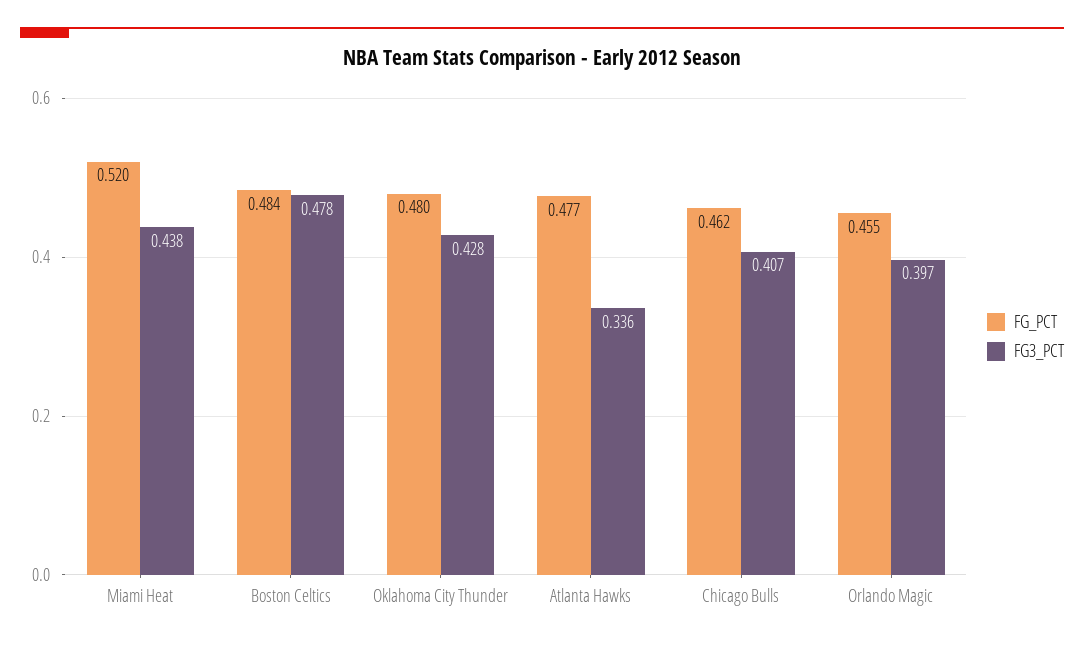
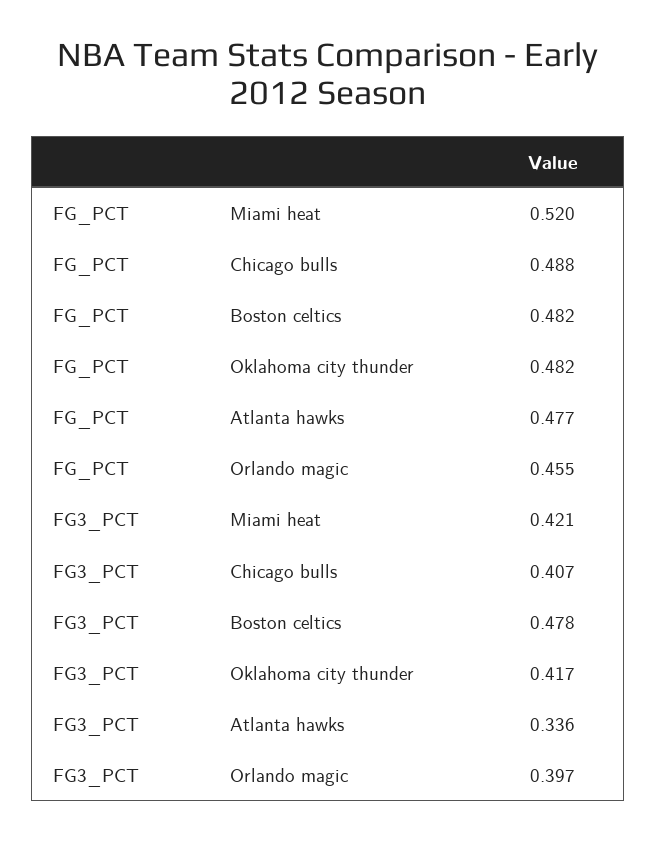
FG3_PCT, Miami Heat: 0.438 -> 0.421
FG_PCT, Boston Celtics: 0.484 -> 0.482
FG_PCT, Oklahoma City Thunder: 0.48 -> 0.482
FG3_PCT, Oklahoma City Thunder: 0.428 -> 0.417
FG_PCT, Chicago Bulls: 0.462 -> 0.488

